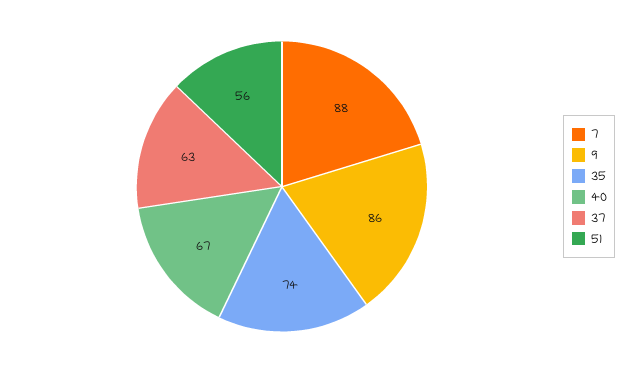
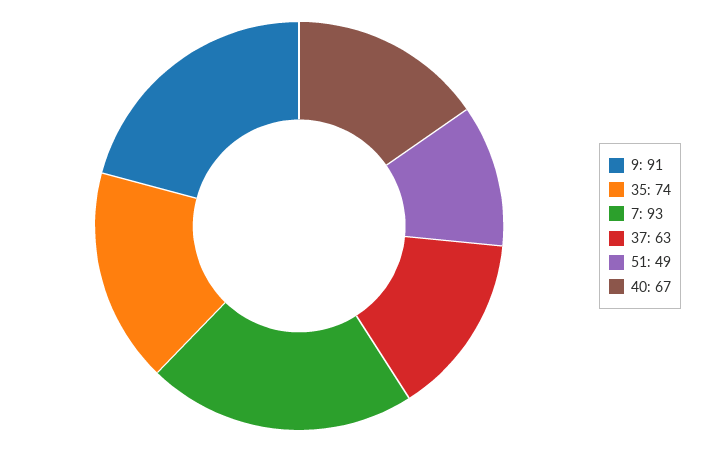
7: 88 -> 93
9: 86 -> 91
51: 56 -> 49

